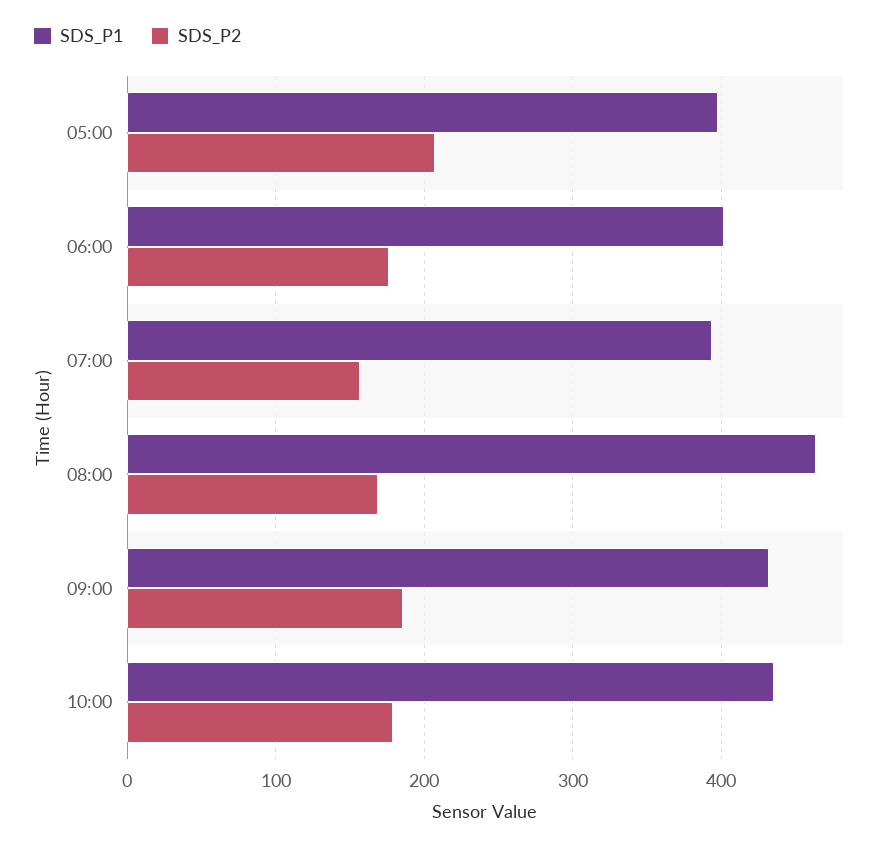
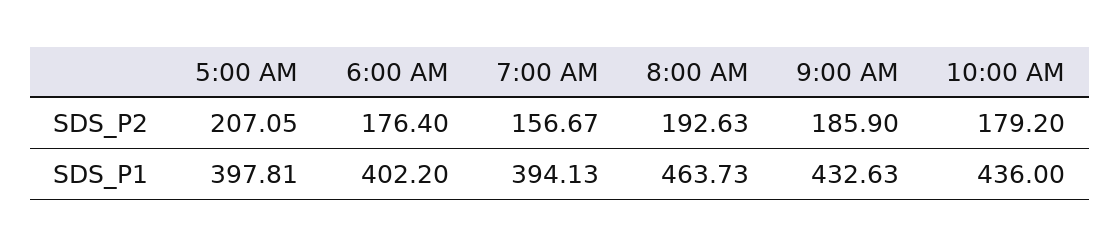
SDS_P2, 08:00: 170 -> 192.63

